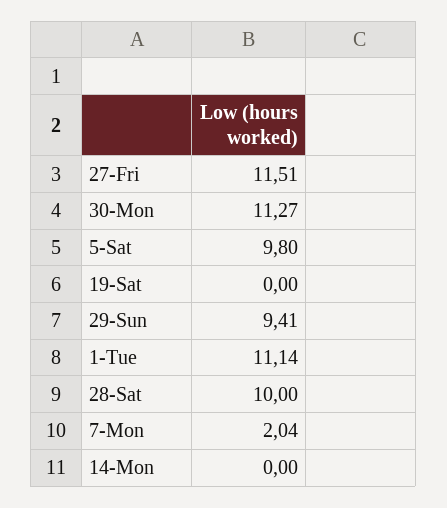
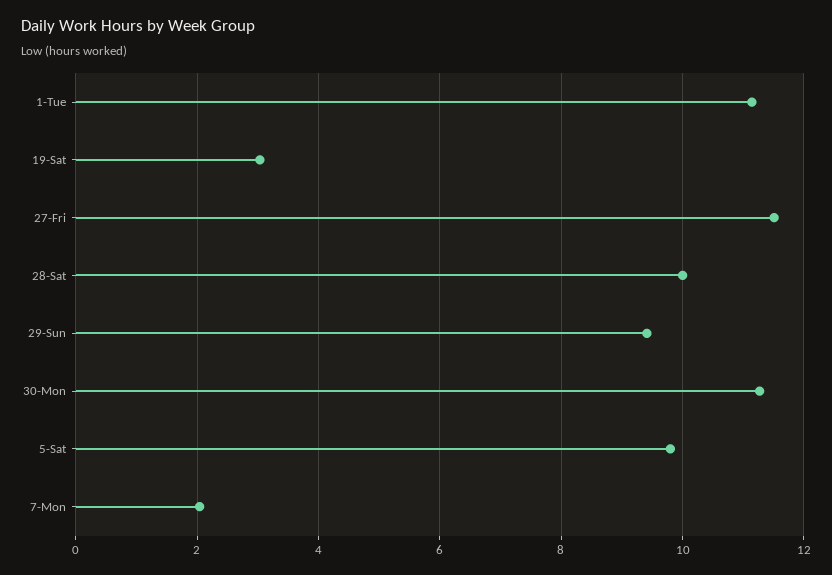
19-Sat: 0 -> 3
14-Mon: 0 -> none

